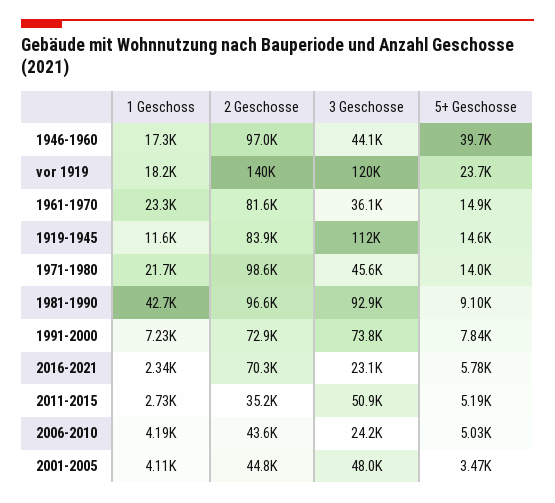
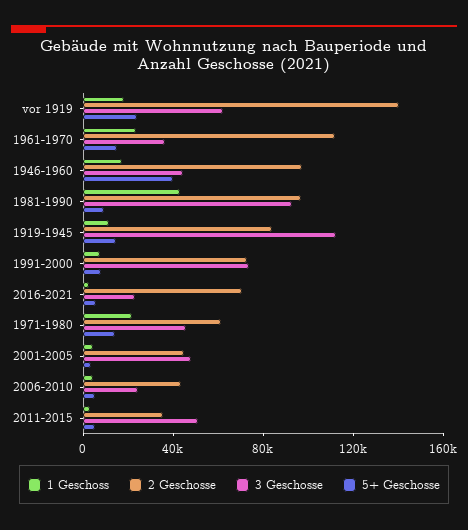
3 Geschosse, vor 1919: 120000 -> 60000
2 Geschosse, 1961-1970: 81600 -> 110000
2 Geschosse, 1971-1980: 98600 -> 60000

